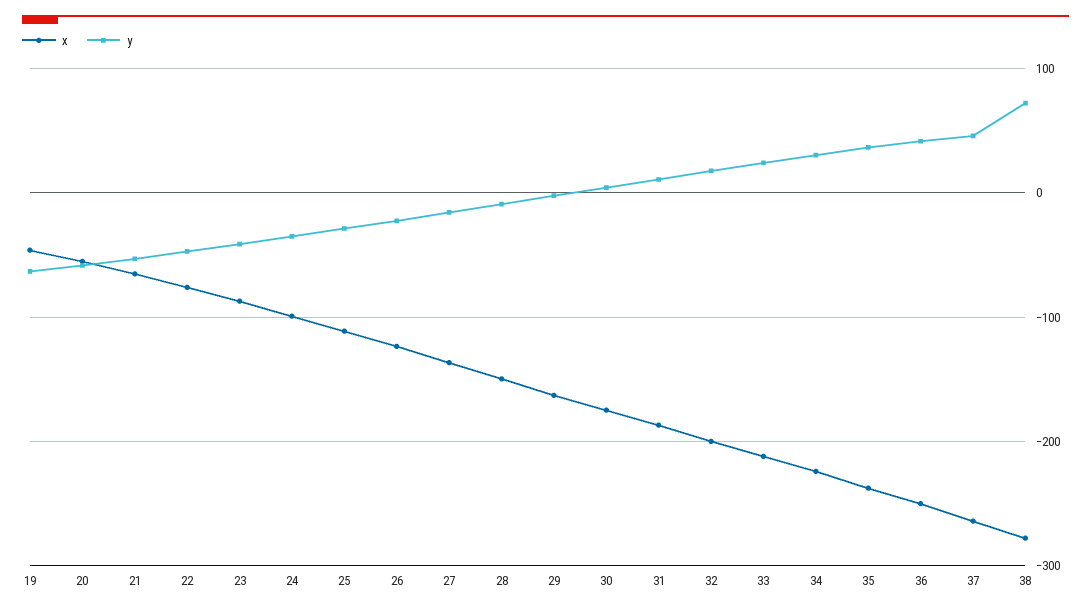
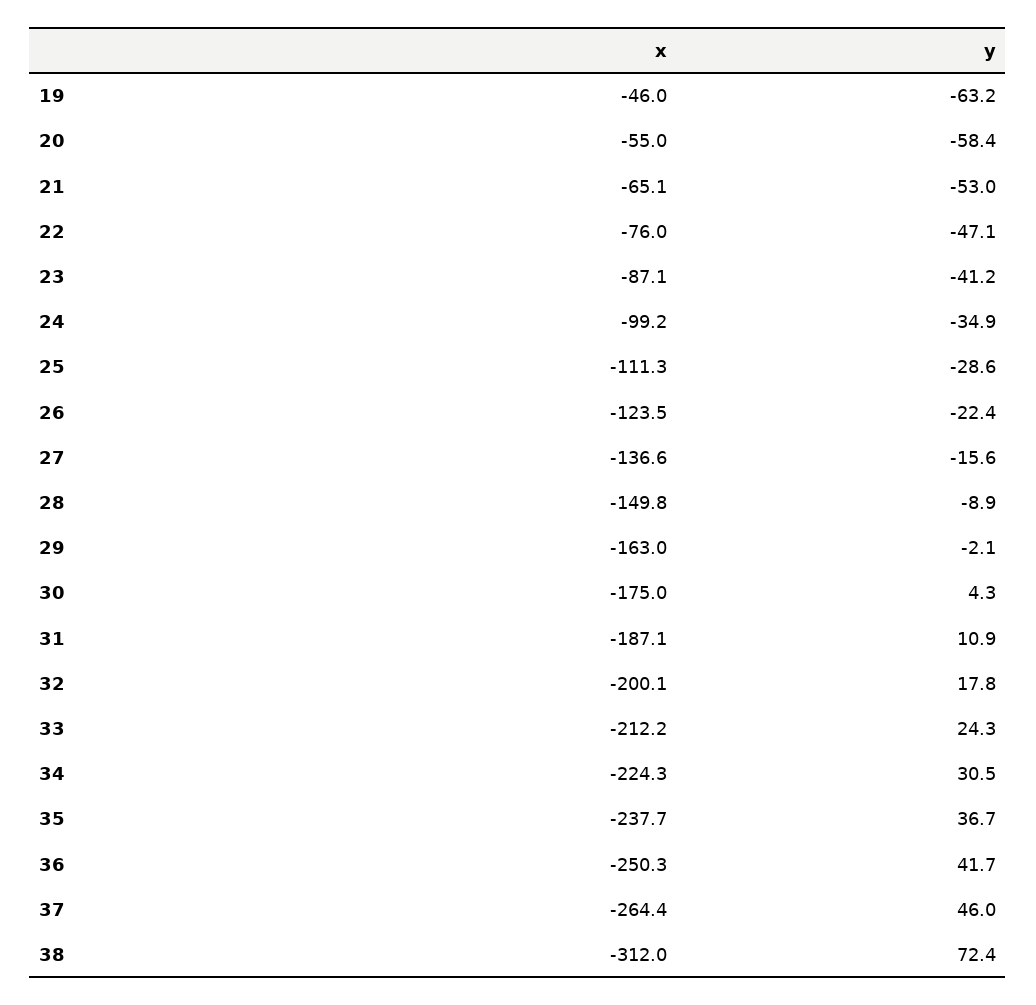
x, 38: -280 -> -312

